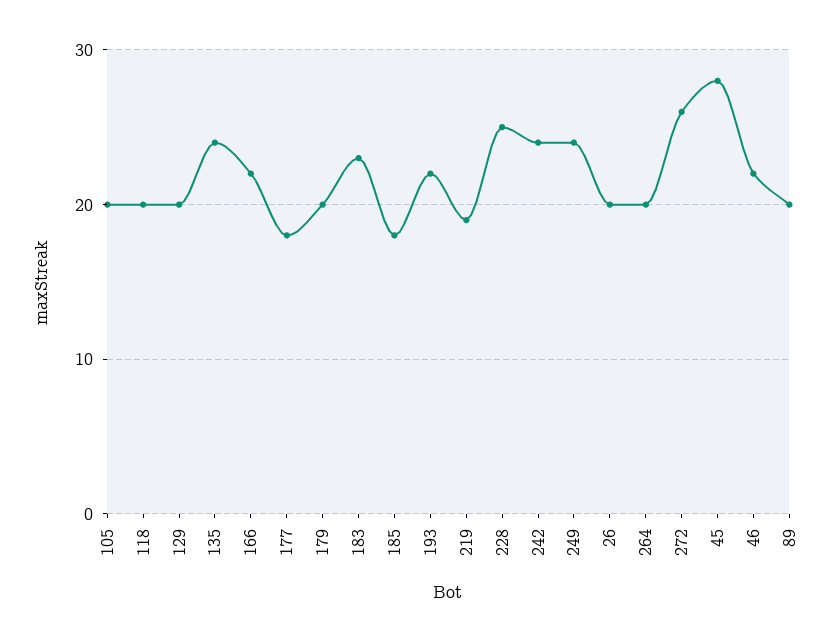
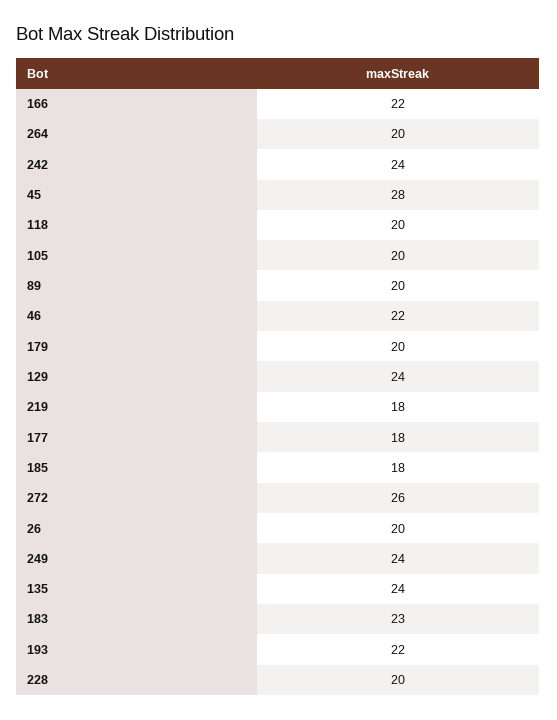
129: 20 -> 24
219: 19 -> 18
228: 25 -> 20

